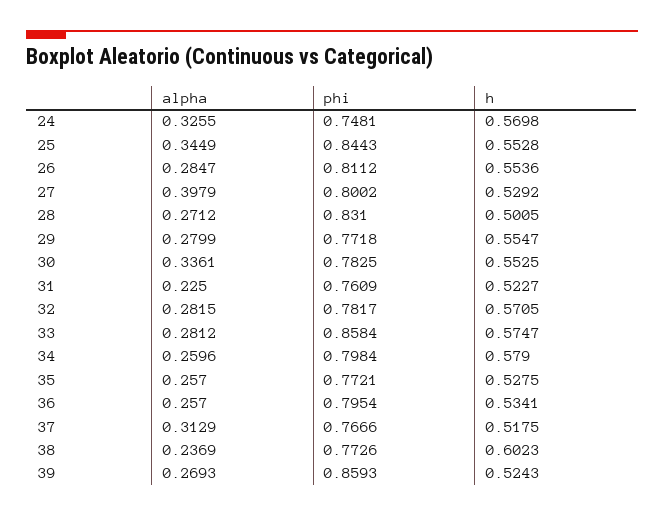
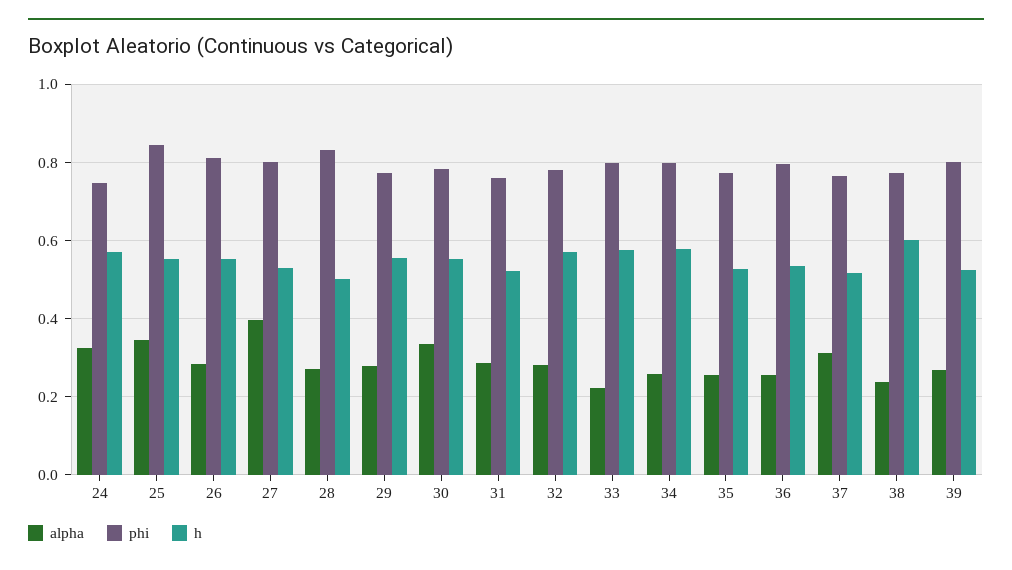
alpha, 31: 0.225 -> 0.28
alpha, 33: 0.2812 -> 0.22
phi, 33: 0.8584 -> 0.8
phi, 39: 0.8593 -> 0.8

